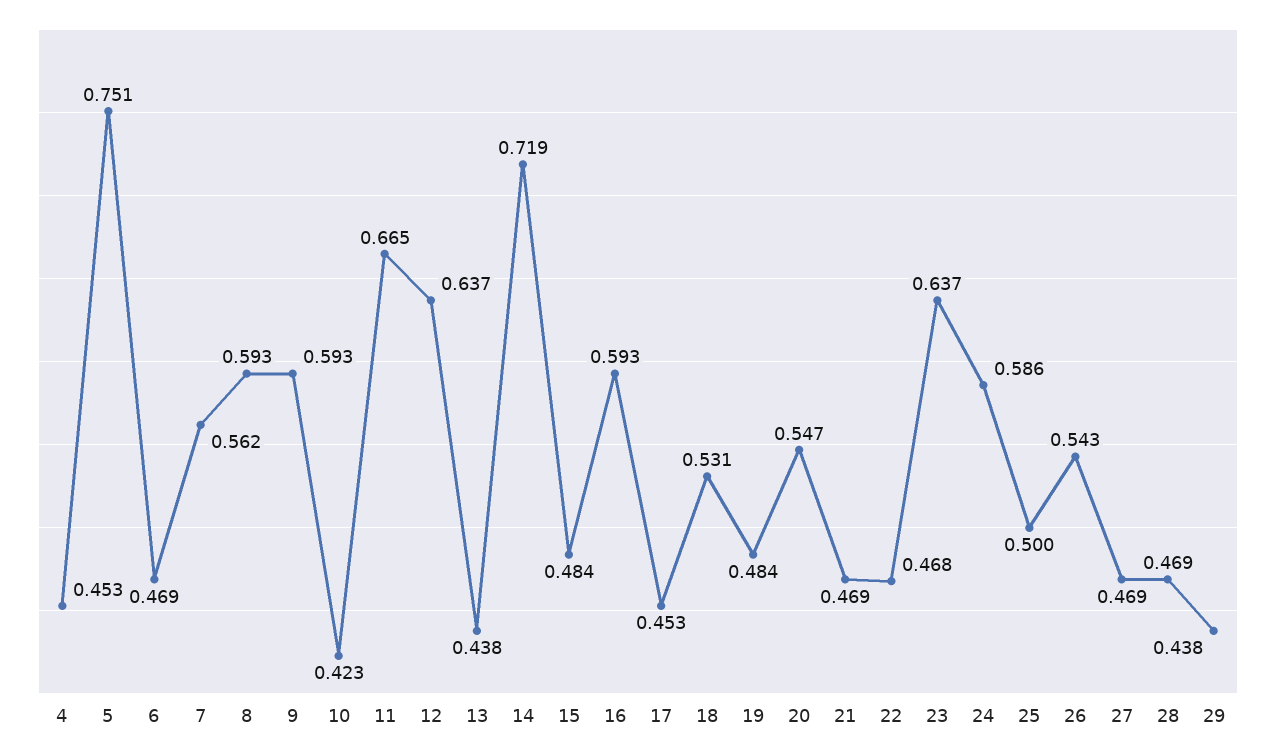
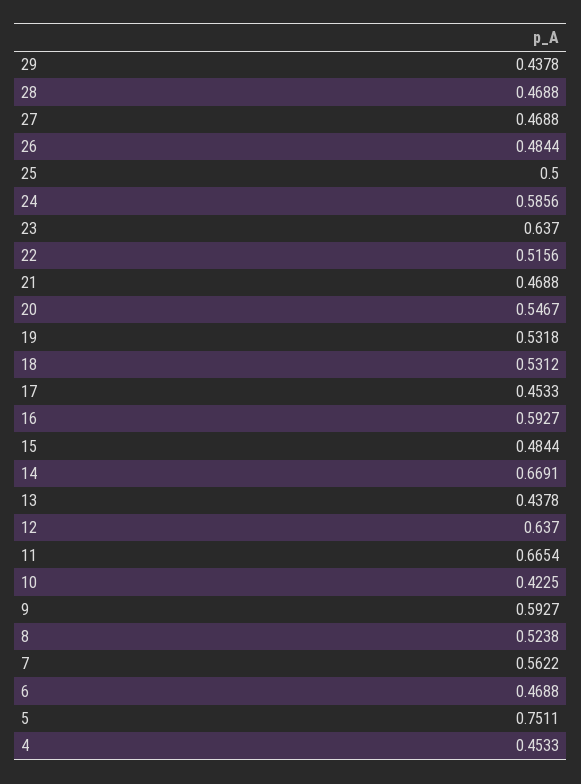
8: 0.593 -> 0.5238
14: 0.719 -> 0.6691
19: 0.484 -> 0.5318
22: 0.468 -> 0.5156
26: 0.543 -> 0.4844

